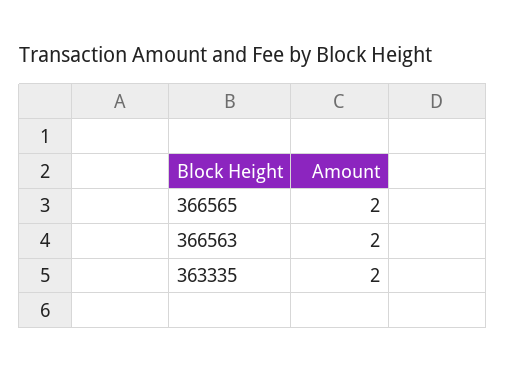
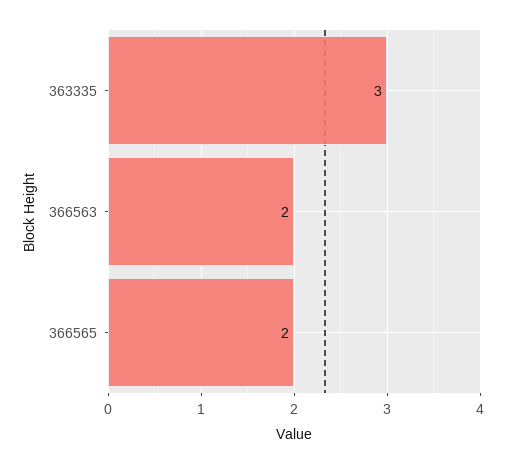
363335: 2 -> 3

